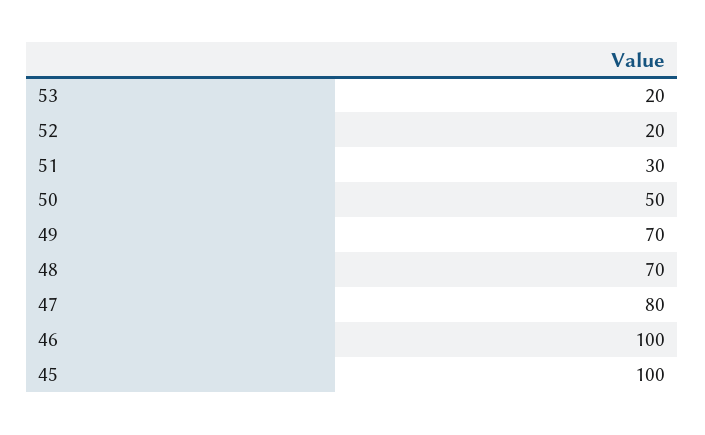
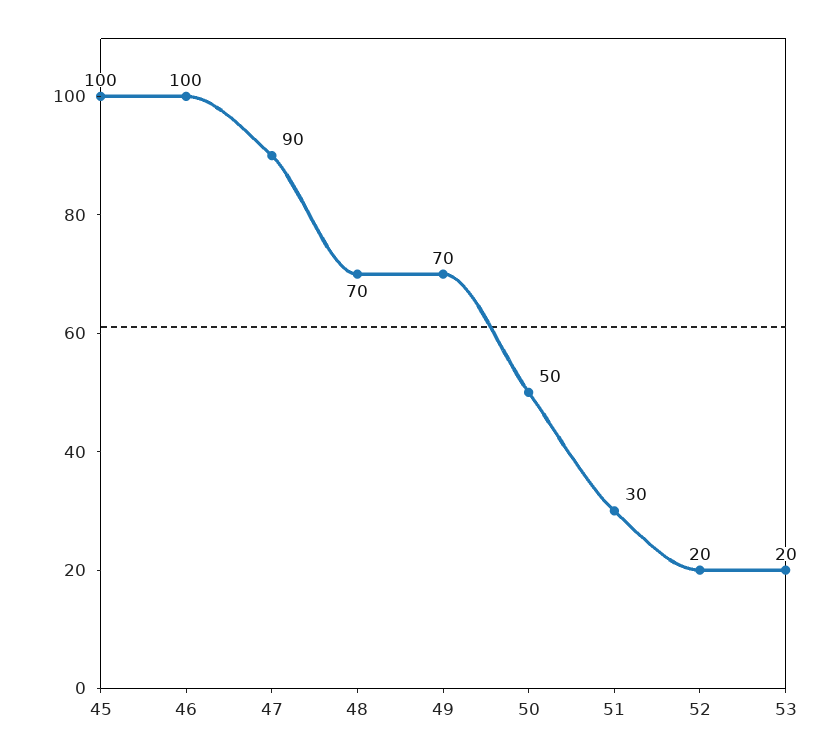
47: 80 -> 90

